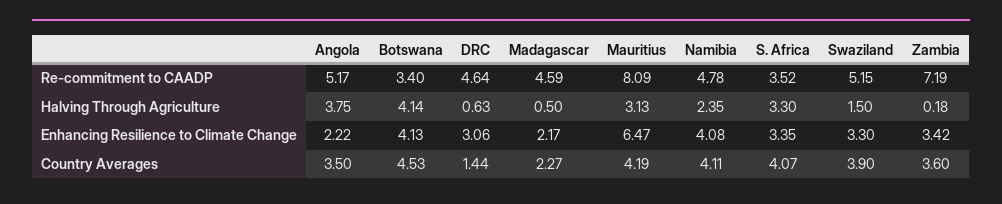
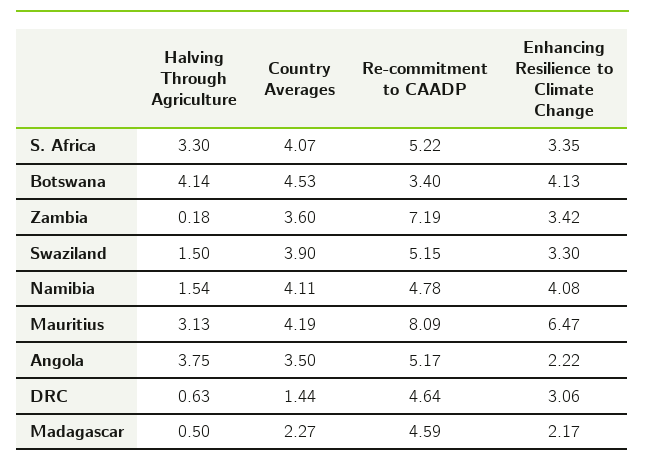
S. Africa, Re-commitment to CAADP: 3.52 -> 5.22
Namibia, Halving Through Agriculture: 2.35 -> 1.54

